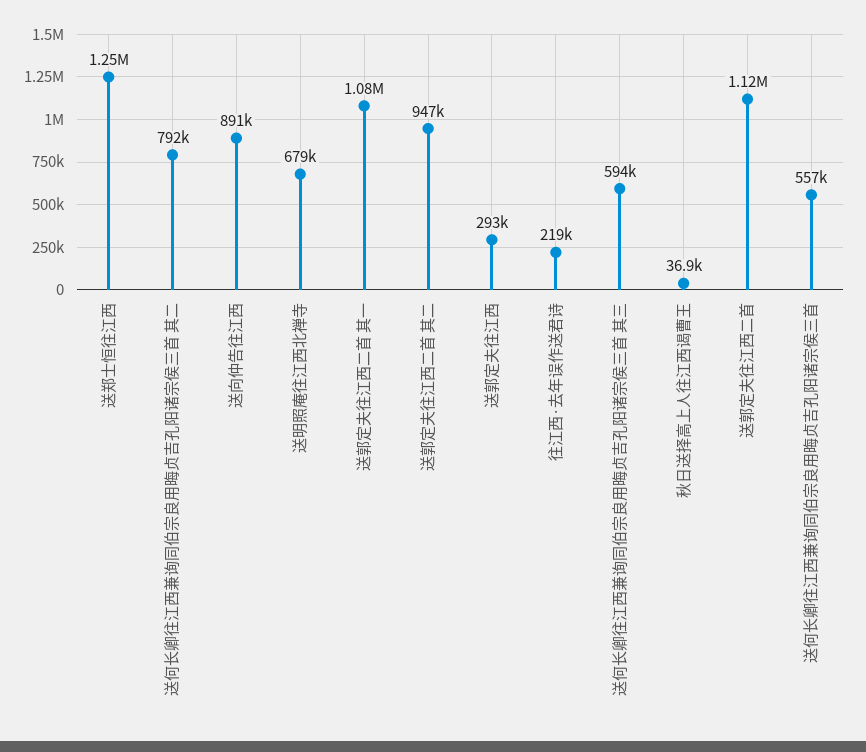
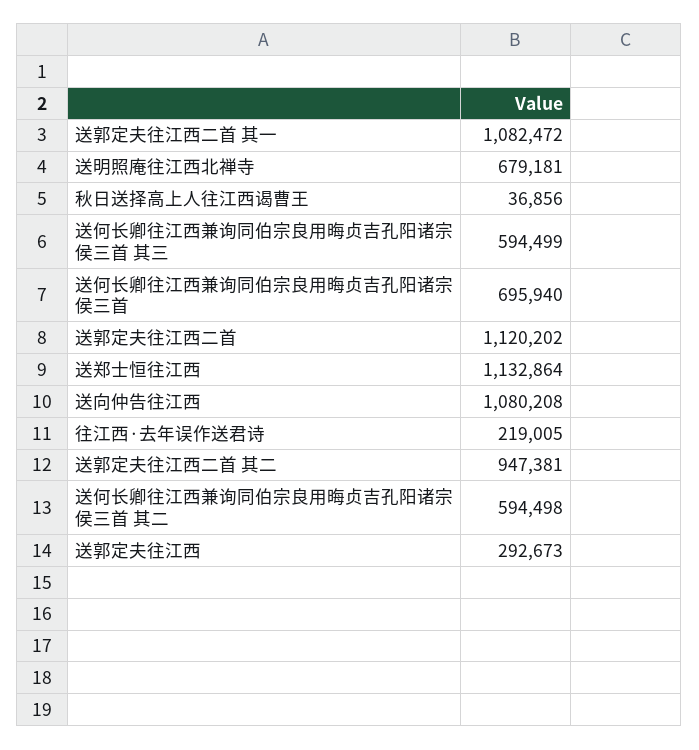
送郑士恒往江西: 1250000 -> 1132864
送何长卿往江西兼询同伯宗良用晦贞吉孔阳诸宗侯三首 其二: 792000 -> 594498
送向仲告往江西: 891000 -> 1080208
送何长卿往江西兼询同伯宗良用晦贞吉孔阳诸宗侯三首: 557000 -> 695940

